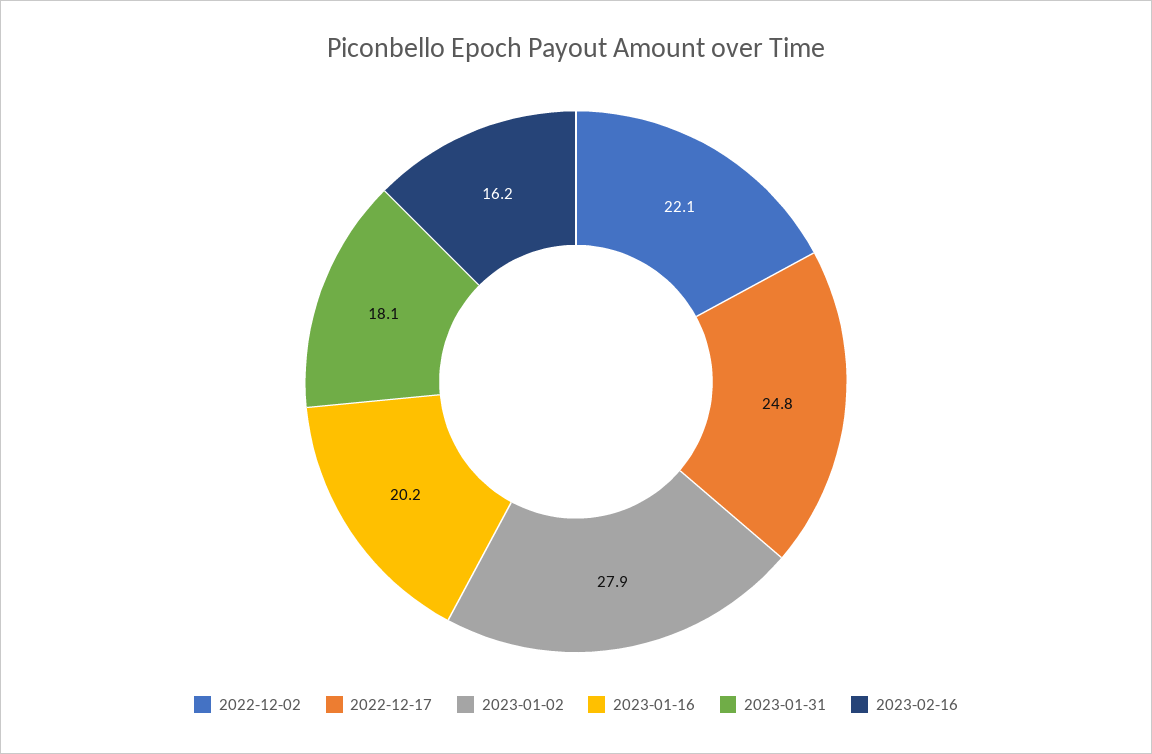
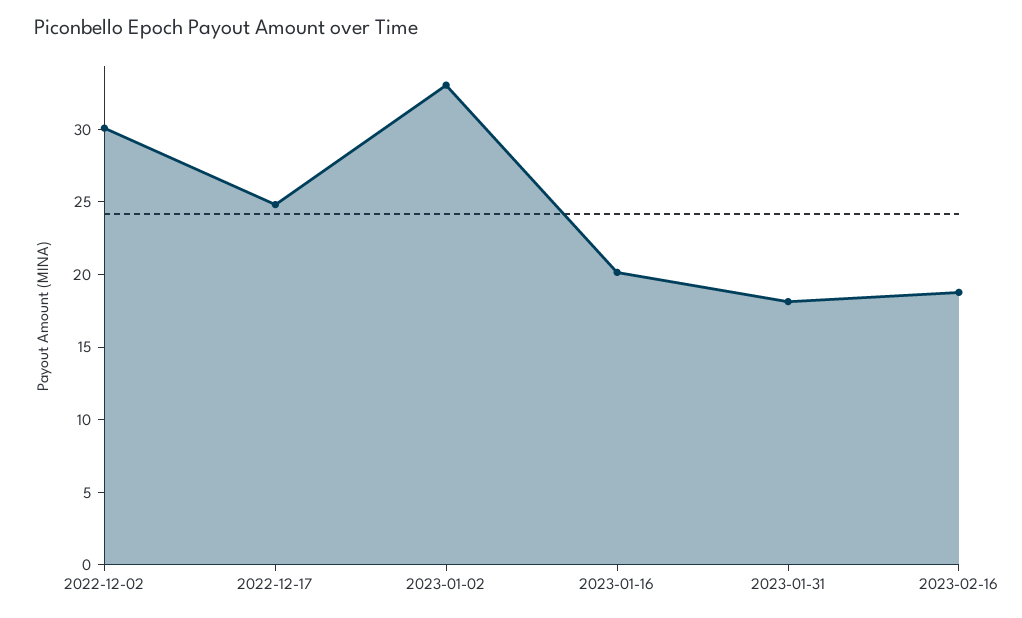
2022-12-02: 22.1 -> 30
2023-01-02: 27.9 -> 33
2023-02-16: 16.2 -> 19

